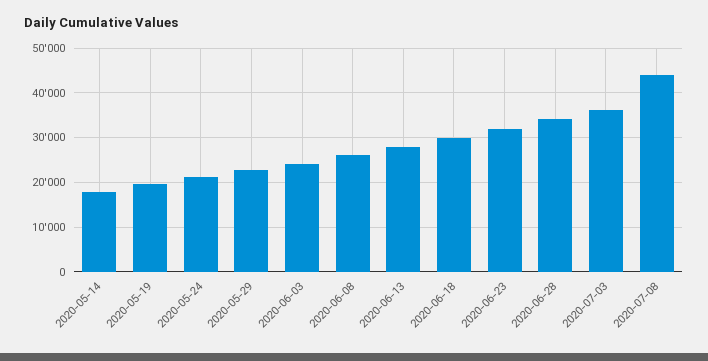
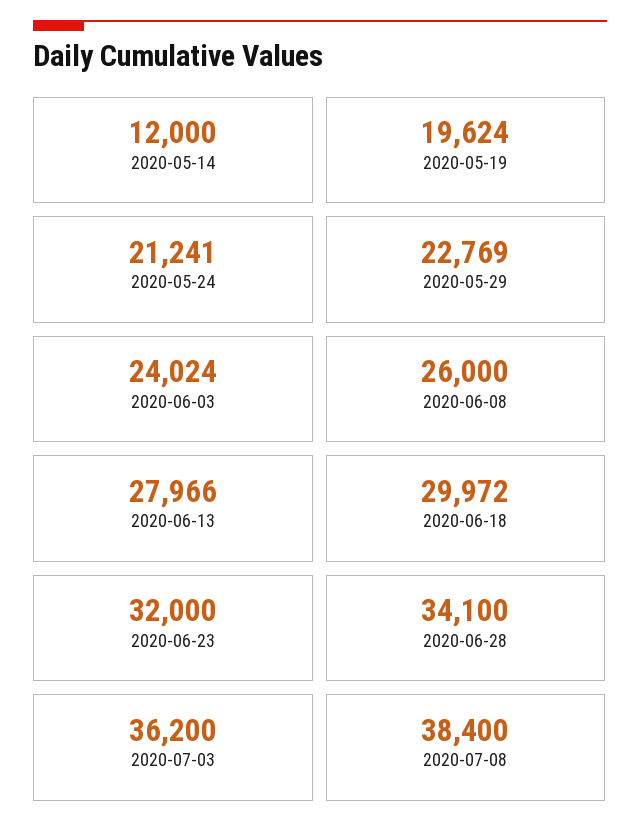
2020-05-14: 18000 -> 12000
2020-07-08: 44000 -> 38400

